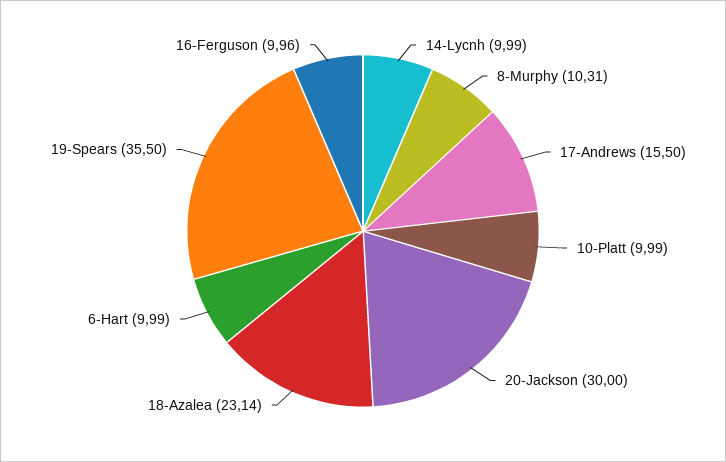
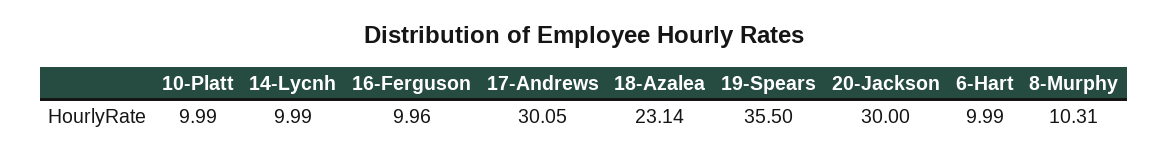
17-Andrews: 15.5 -> 30.05

